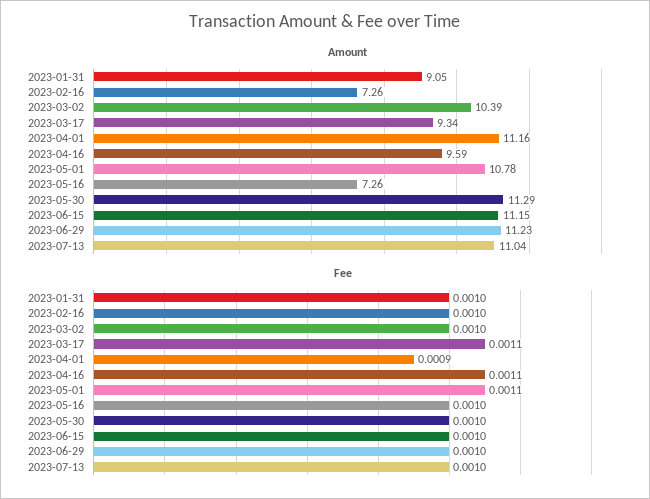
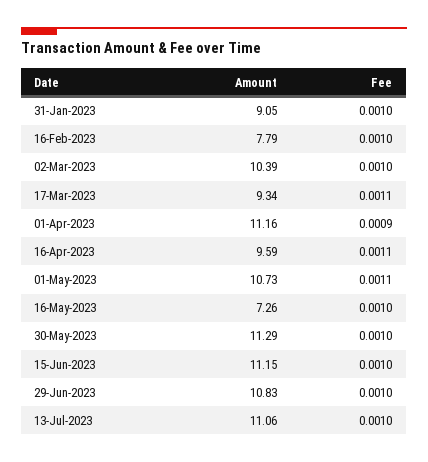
Amount, 2023-02-16: 7.26 -> 7.79
Amount, 2023-05-01: 10.78 -> 10.73
Amount, 2023-06-29: 11.23 -> 10.83
Amount, 2023-07-13: 11.04 -> 11.06

